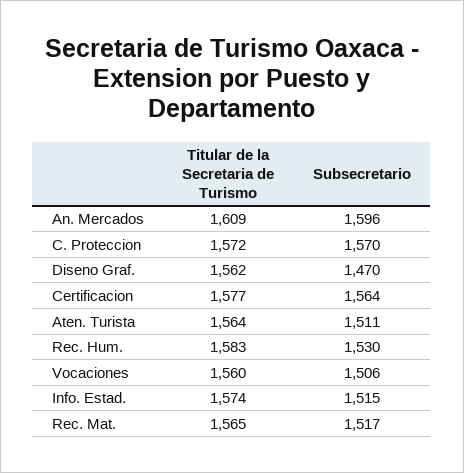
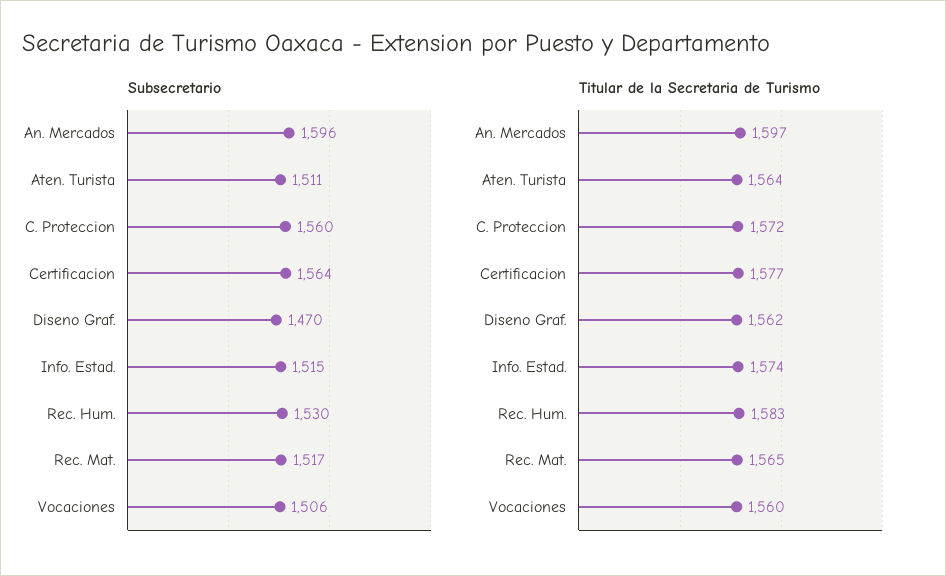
Titular de la Secretaria de Turismo, An. Mercados: 1609 -> 1597
Subsecretario, C. Proteccion: 1570 -> 1560

